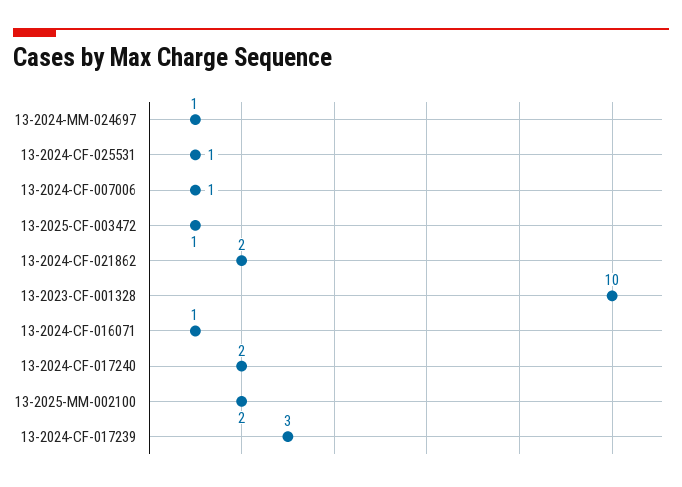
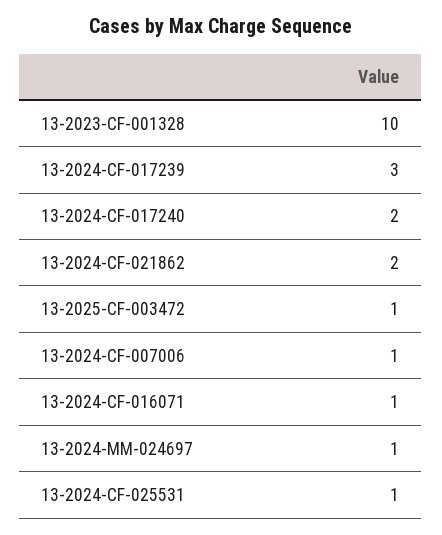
13-2025-MM-002100: 2 -> none

